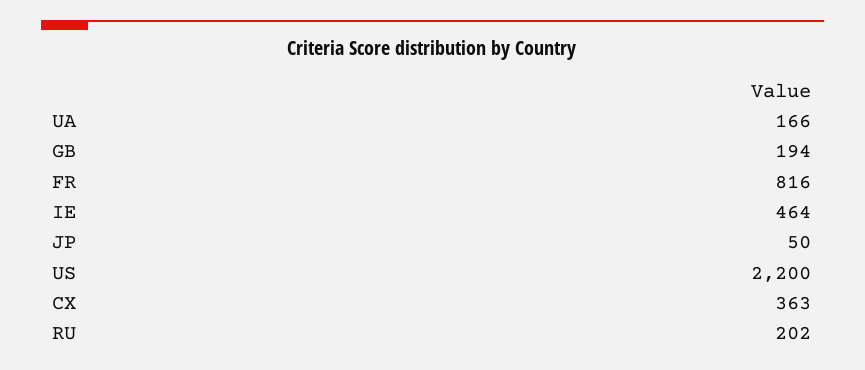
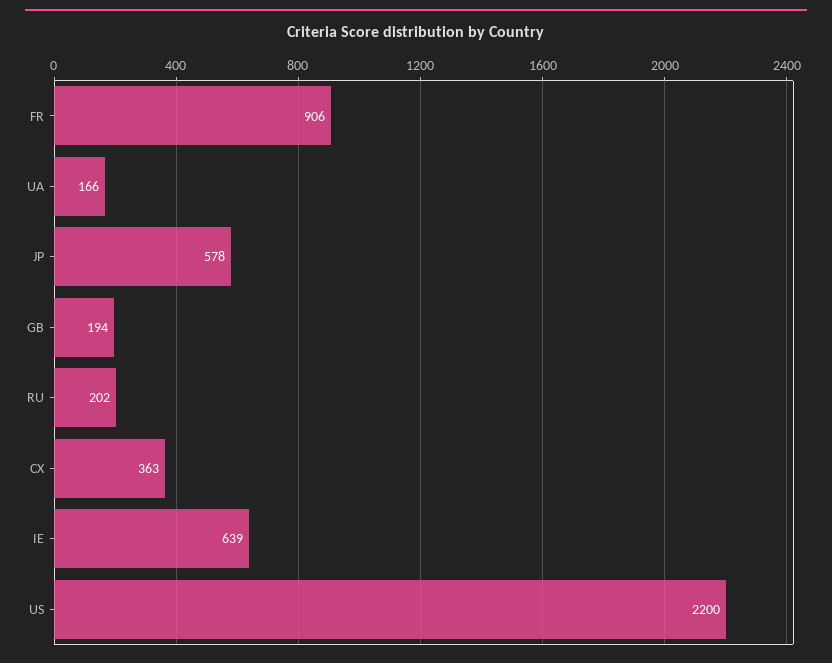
FR: 816 -> 906
IE: 464 -> 639
JP: 50 -> 578

